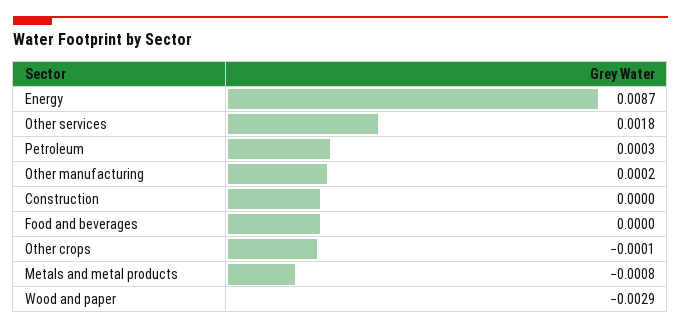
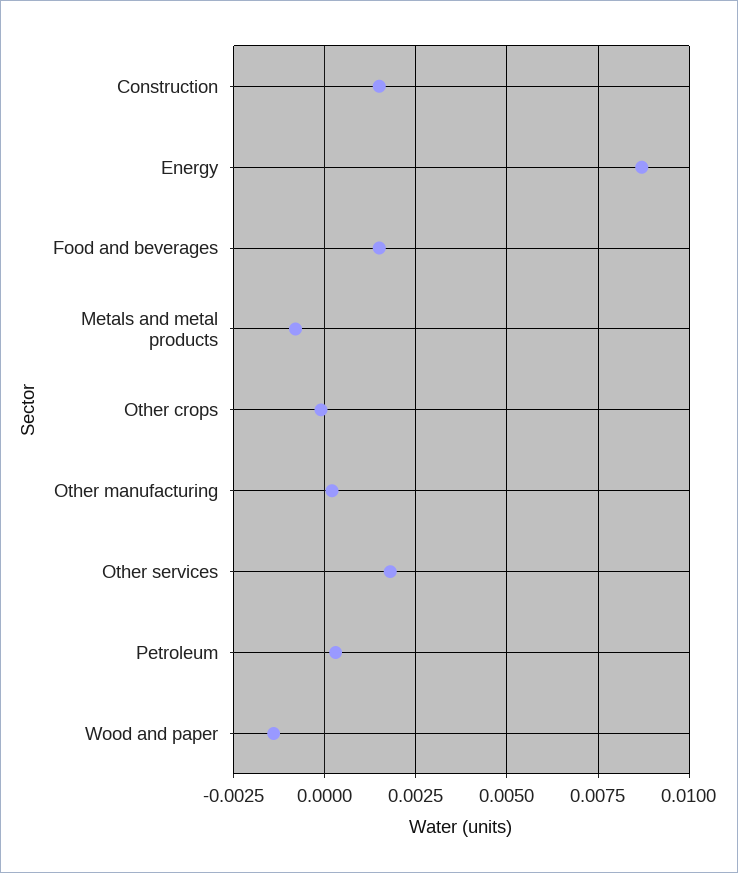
Construction: 0 -> 0.0015
Food and beverages: 0 -> 0.0015
Wood and paper: -0.0029 -> -0.0015

